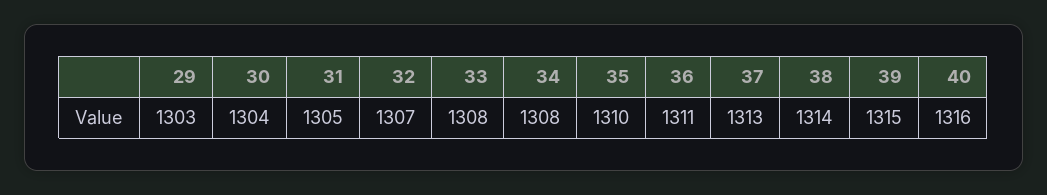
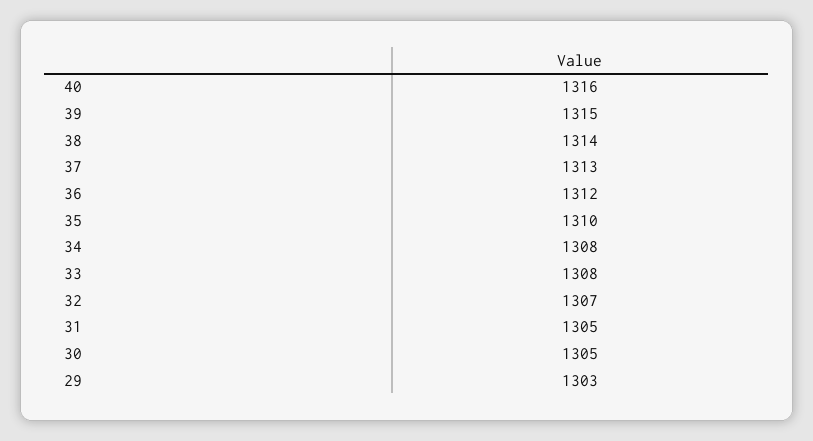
30: 1304 -> 1305
36: 1311 -> 1312

